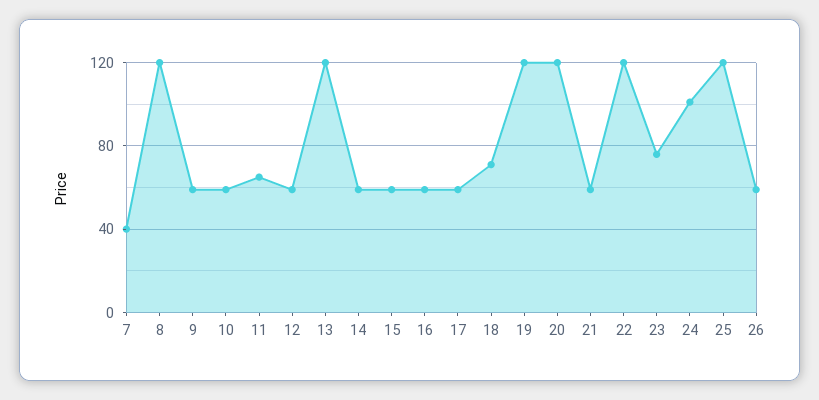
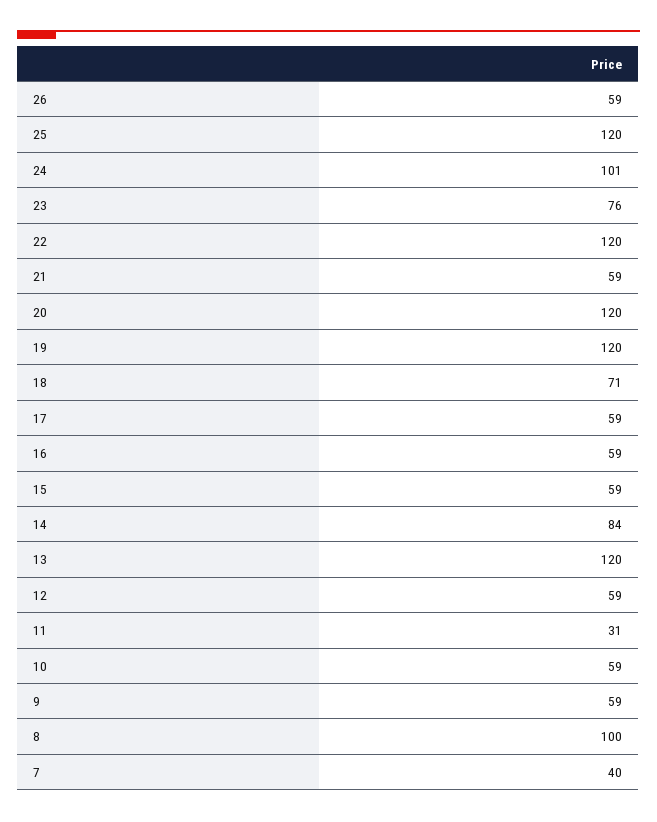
8: 120 -> 100
11: 65 -> 31
14: 60 -> 84

